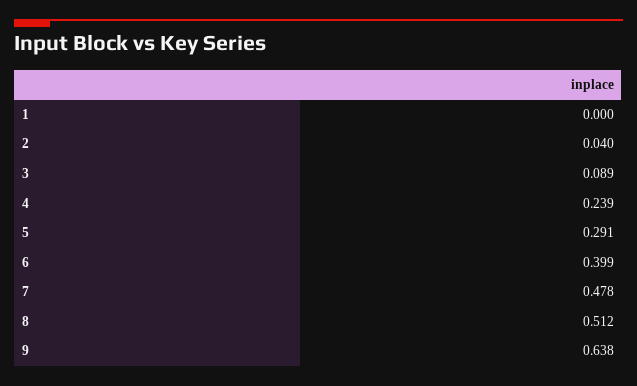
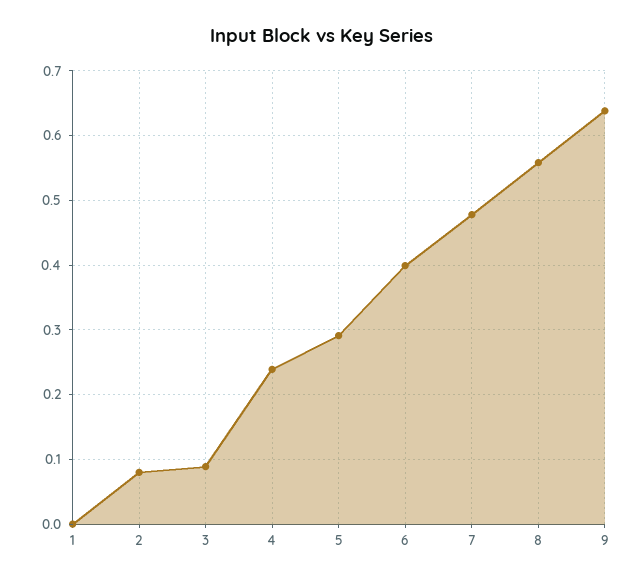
2: 0.04 -> 0.08
8: 0.512 -> 0.56

